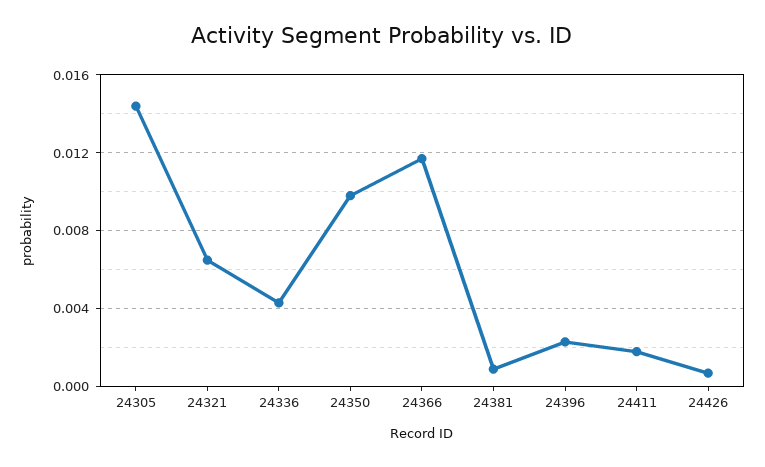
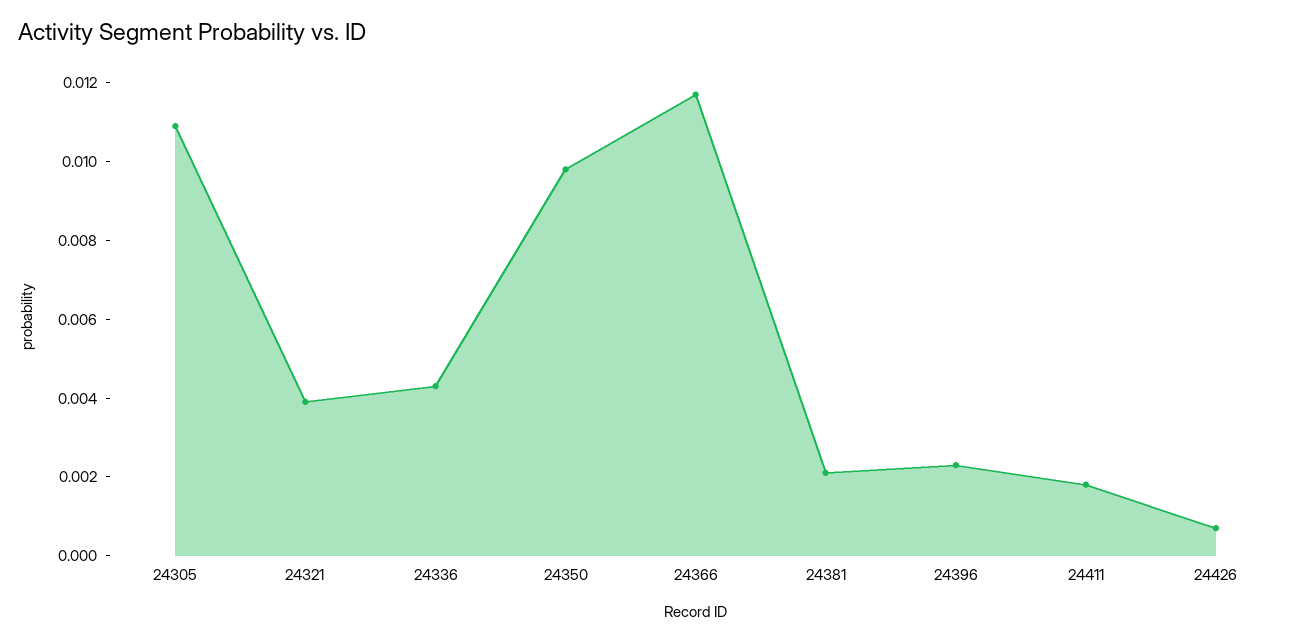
24305: 0.0145 -> 0.011
24321: 0.0065 -> 0.004
24381: 0.001 -> 0.002

